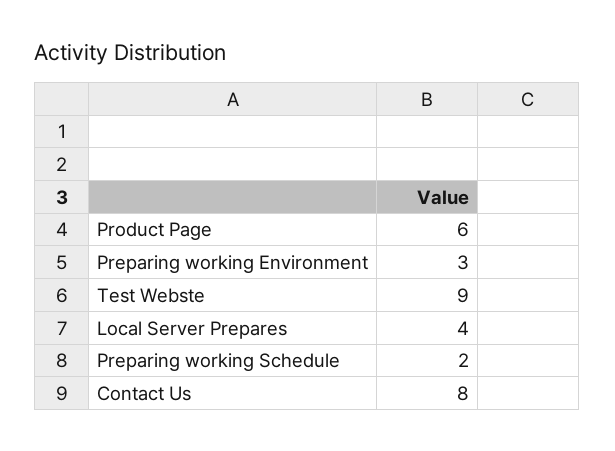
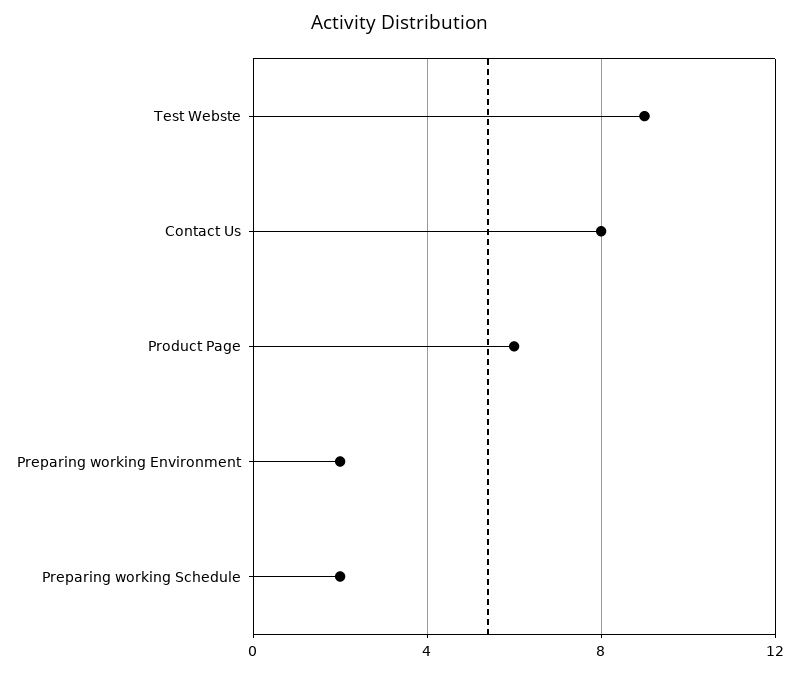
Preparing working Environment: 3 -> 2
Local Server Prepares: 4 -> none

